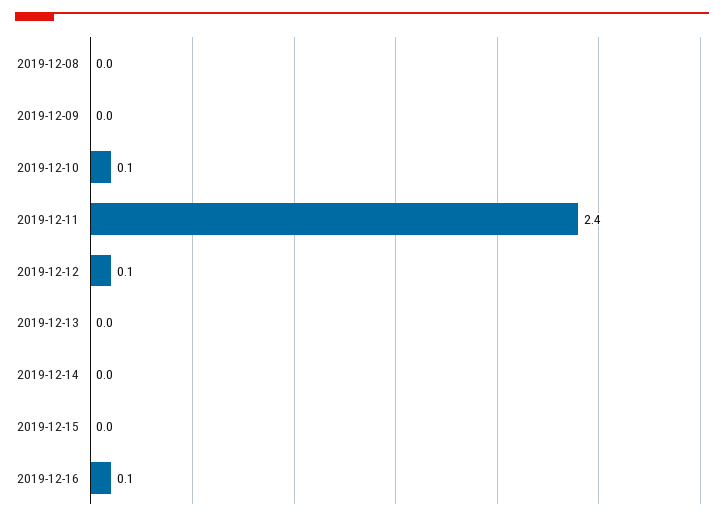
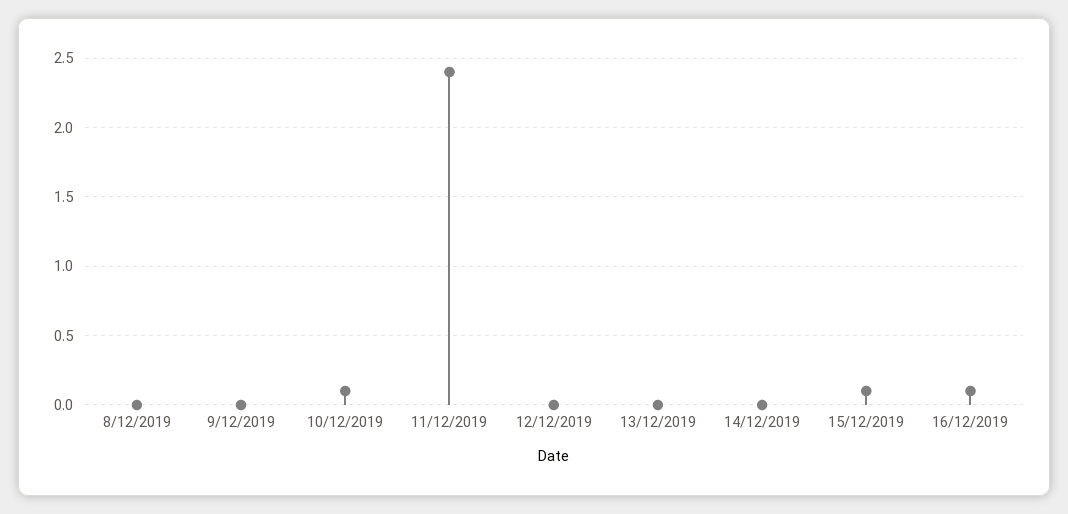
2019-12-12: 0.1 -> 0
2019-12-15: 0 -> 0.1

